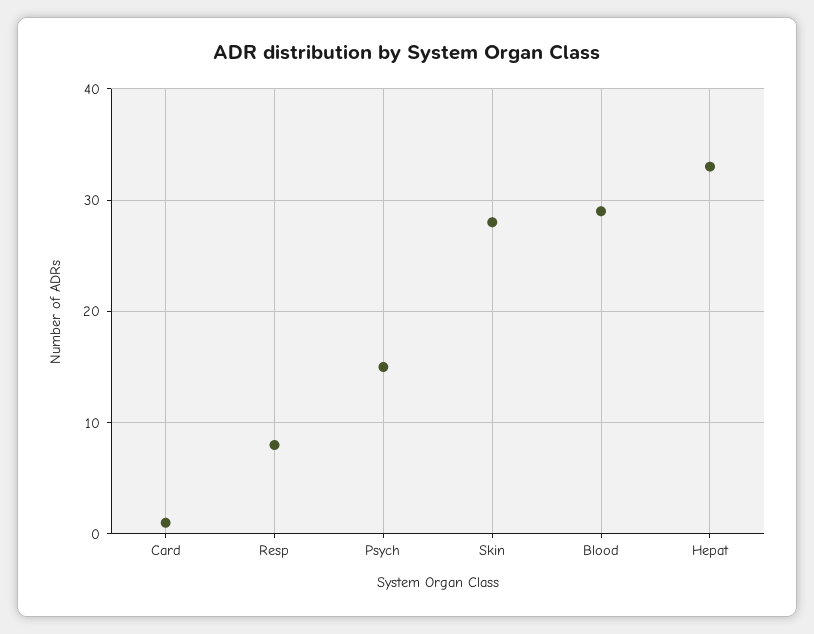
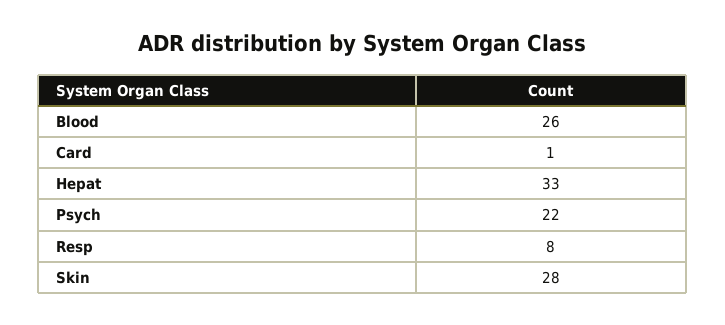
Psych: 15 -> 22
Blood: 29 -> 26

